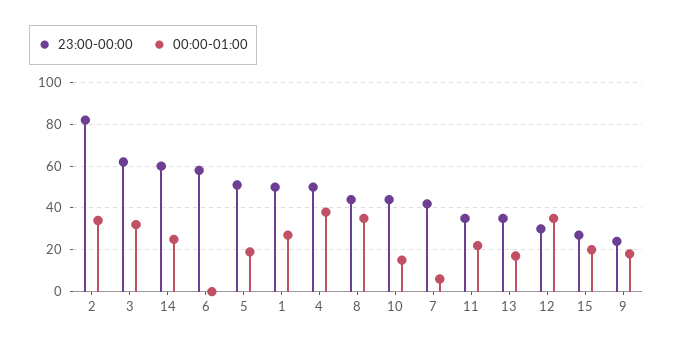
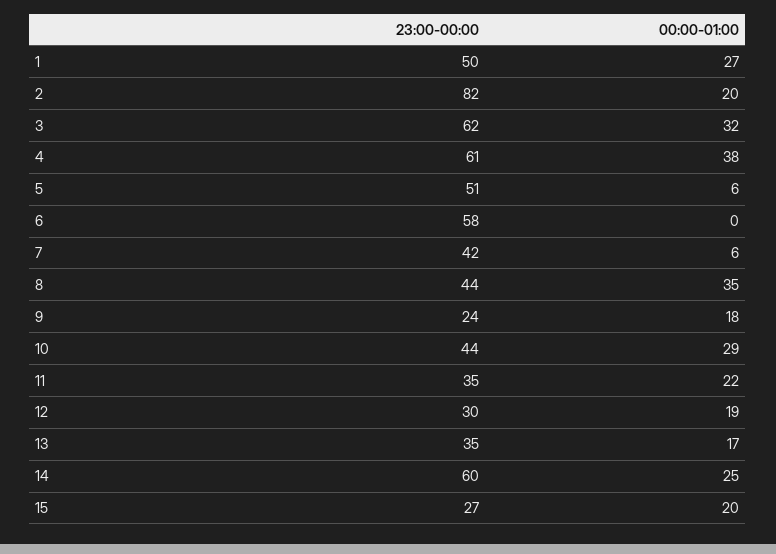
00:00-01:00, 2: 35 -> 20
00:00-01:00, 5: 20 -> 6
23:00-00:00, 4: 50 -> 61
00:00-01:00, 10: 15 -> 29
00:00-01:00, 12: 35 -> 19

